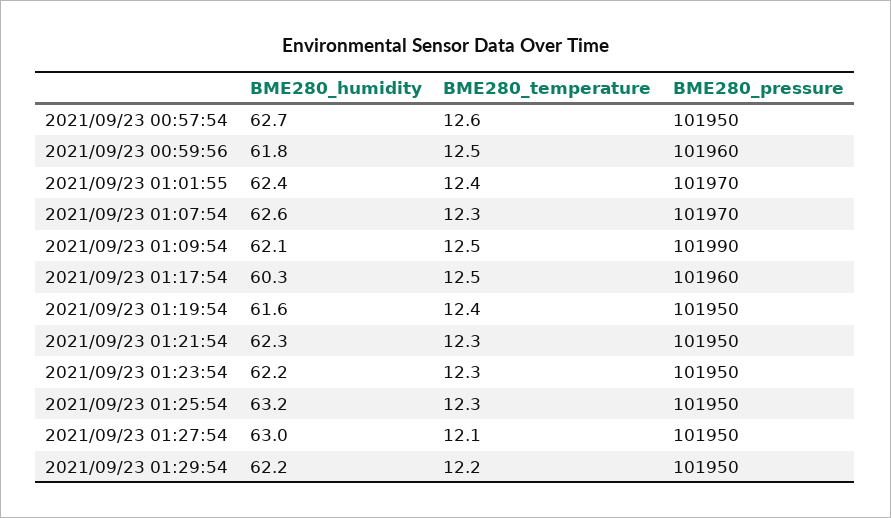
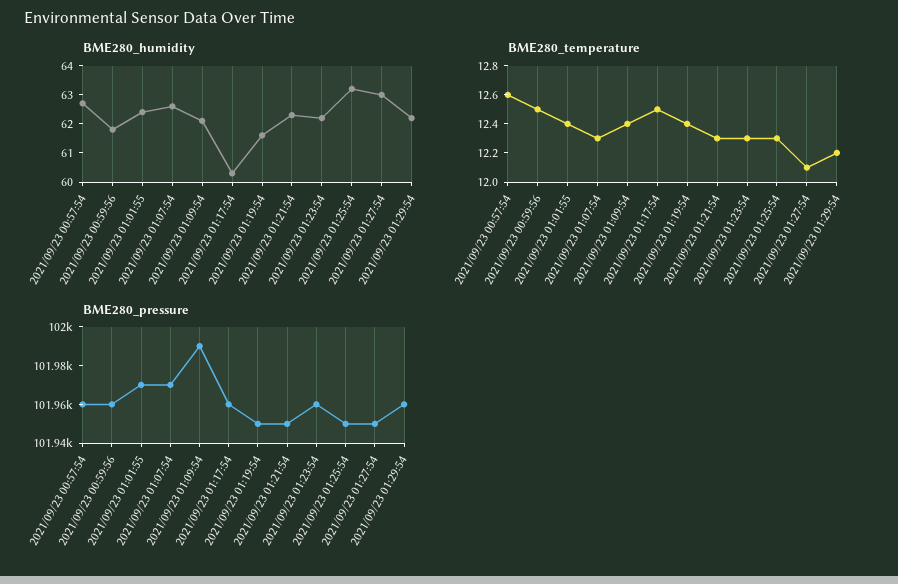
BME280_pressure, 2021/09/23 00:57:54: 101950 -> 101960
BME280_temperature, 2021/09/23 01:09:54: 12.5 -> 12.4
BME280_pressure, 2021/09/23 01:23:54: 101950 -> 101960
BME280_pressure, 2021/09/23 01:29:54: 101950 -> 101960

